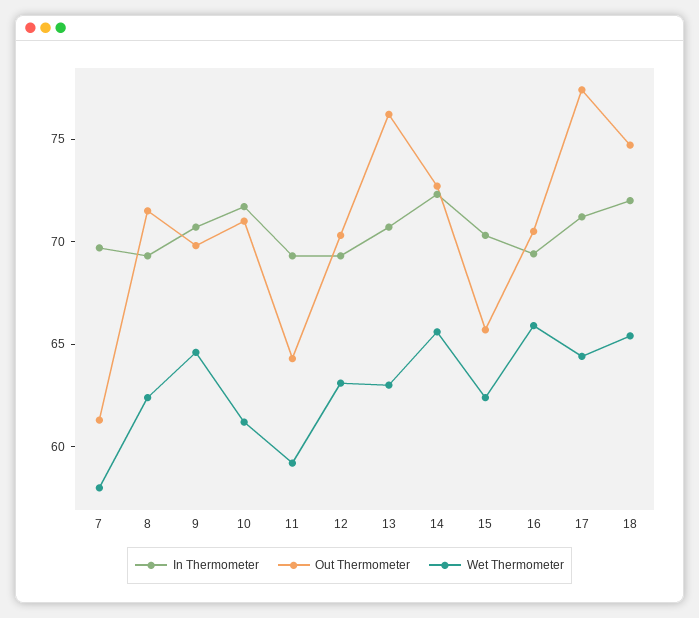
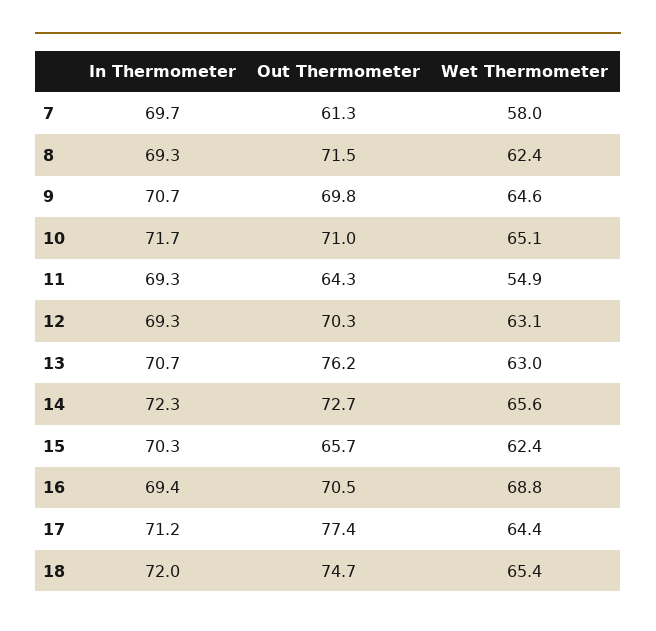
Wet Thermometer, 10: 61 -> 65.1
Wet Thermometer, 11: 59 -> 54.9
Wet Thermometer, 16: 66 -> 68.8

